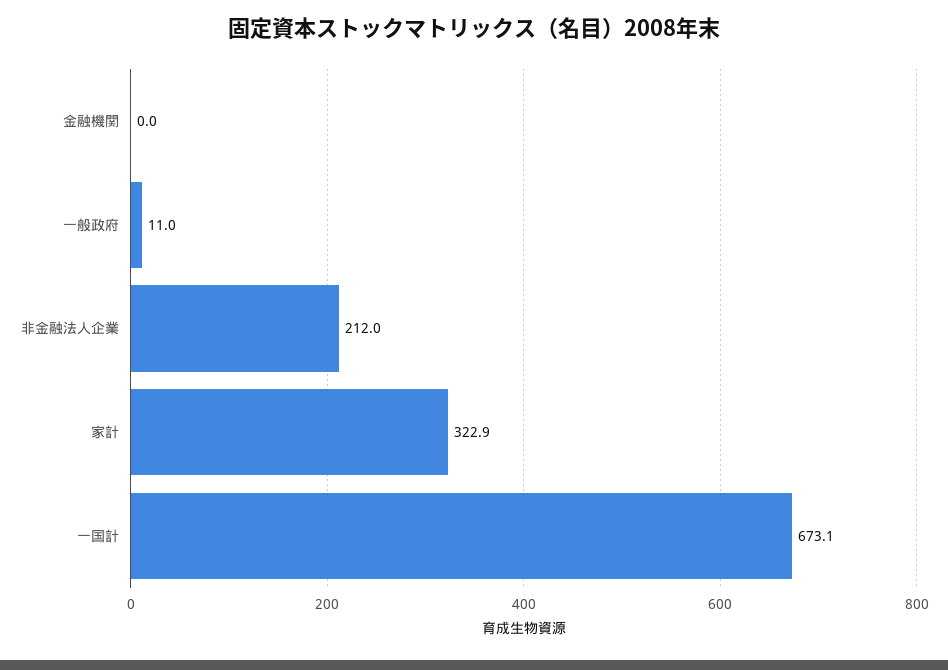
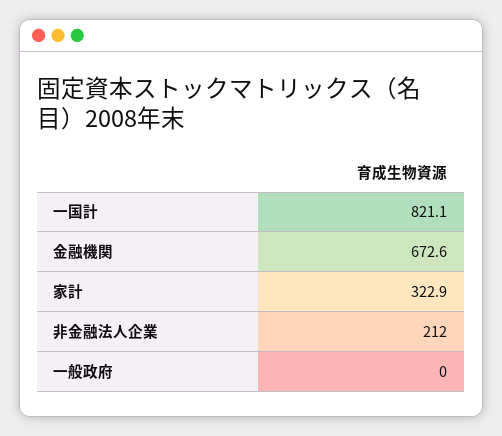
金融機関: 0 -> 672.6
一般政府: 11 -> 0
一国計: 673.1 -> 821.1

